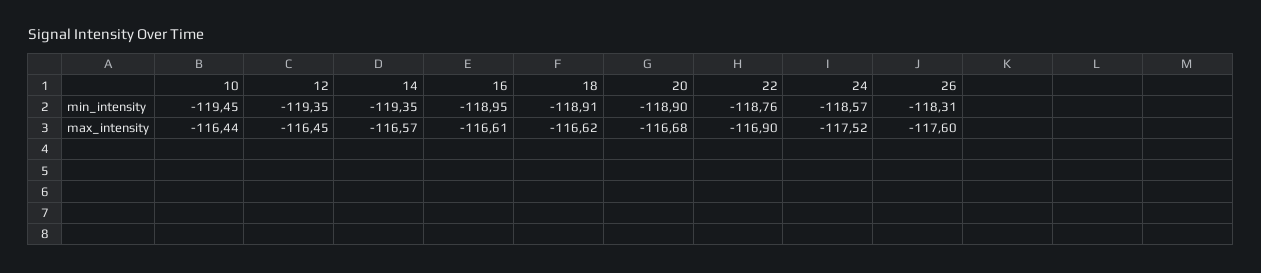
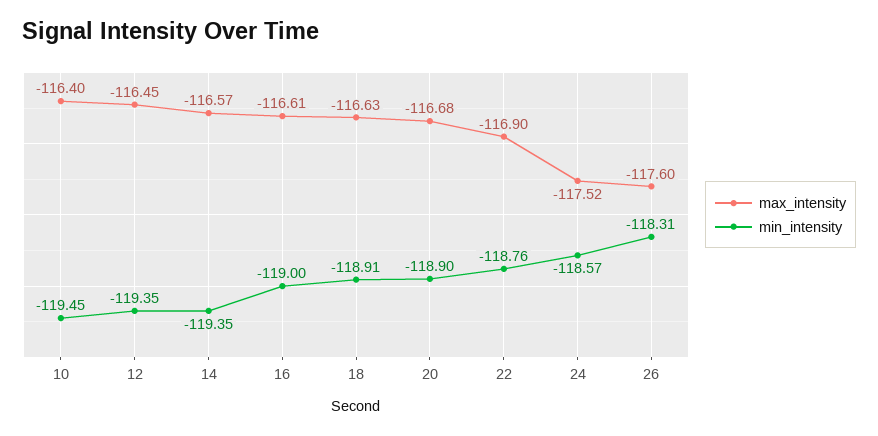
min_intensity, 16: -118.95 -> -119
max_intensity, 10: -116.44 -> -116.4
max_intensity, 18: -116.62 -> -116.63

